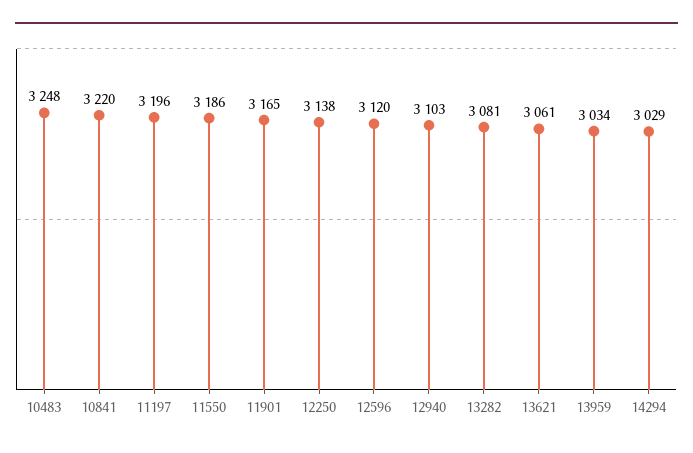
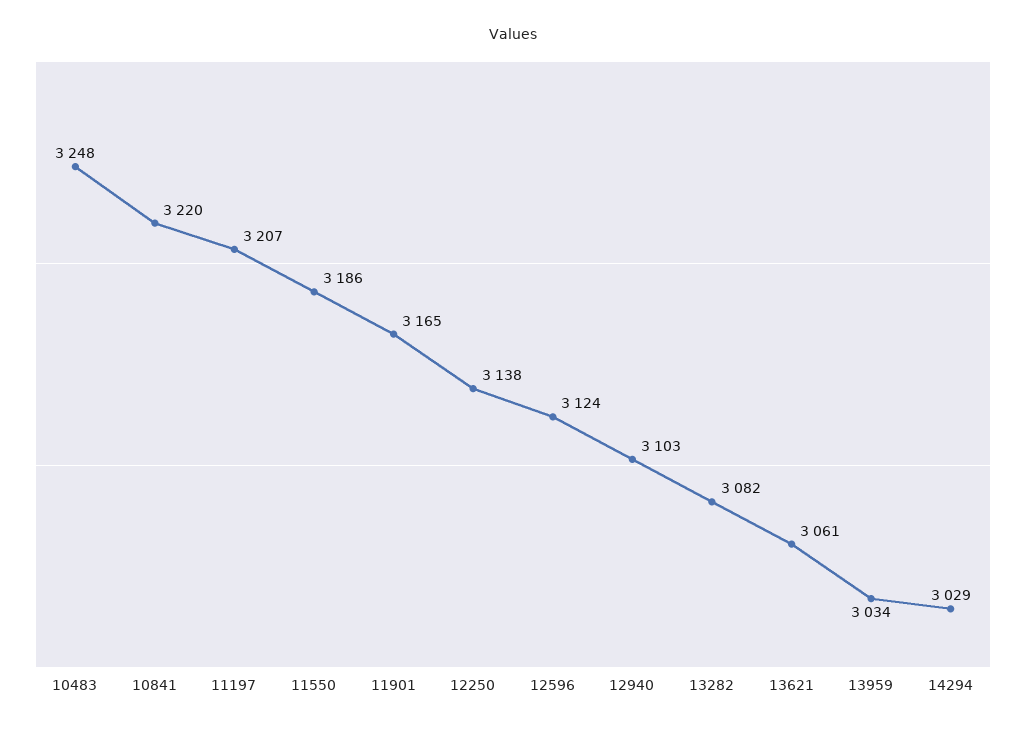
11197: 3196 -> 3207
12596: 3120 -> 3124
13282: 3081 -> 3082

